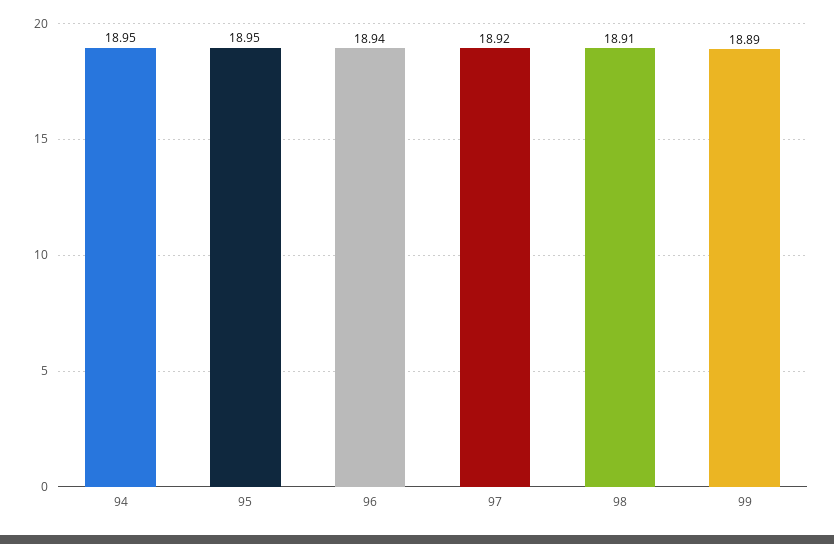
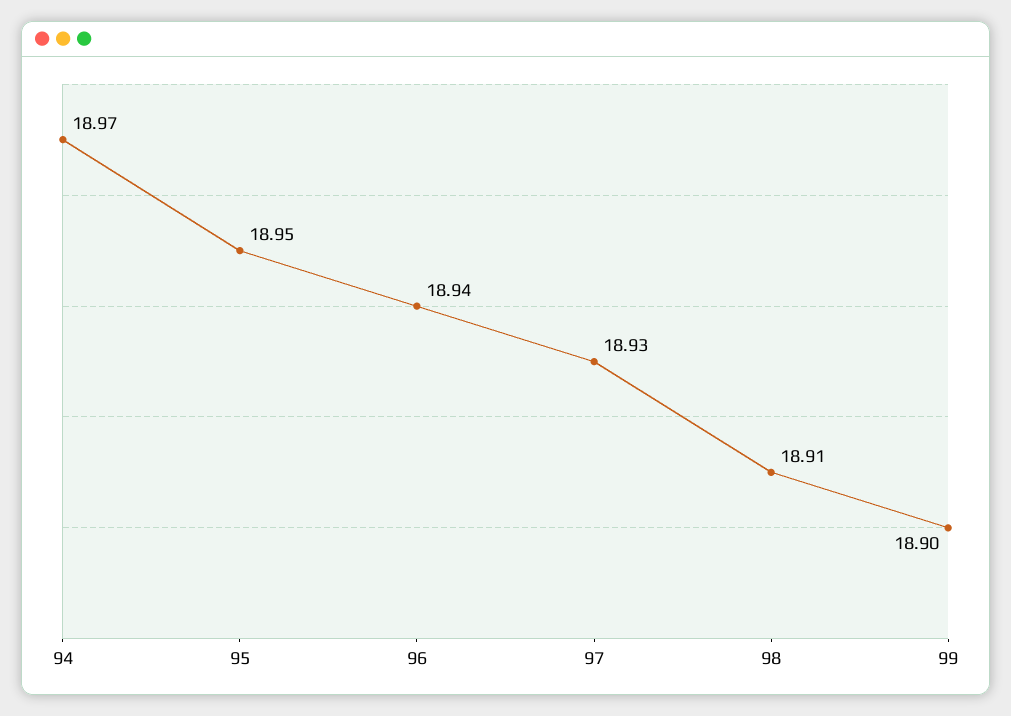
94: 18.95 -> 18.97
97: 18.92 -> 18.93
99: 18.89 -> 18.9

